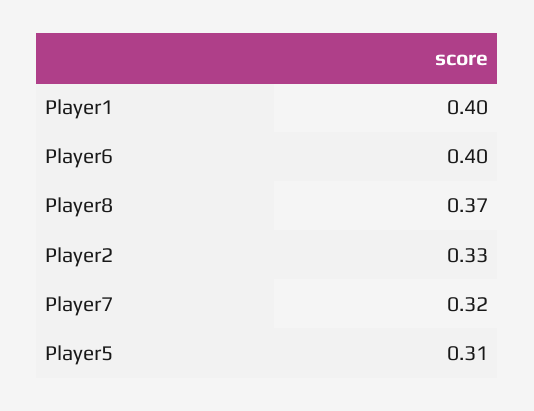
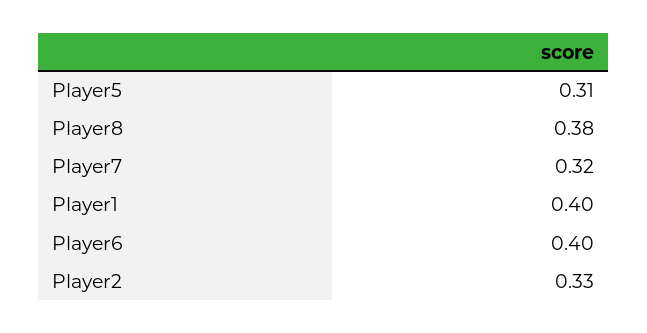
Player8: 0.37 -> 0.38

